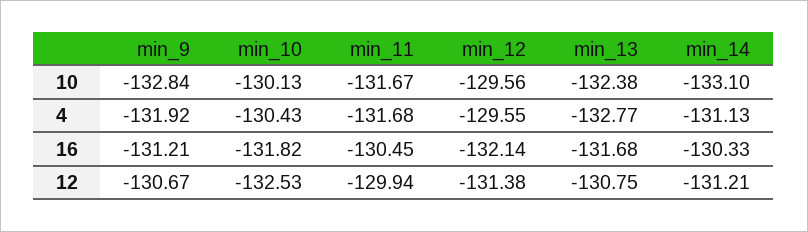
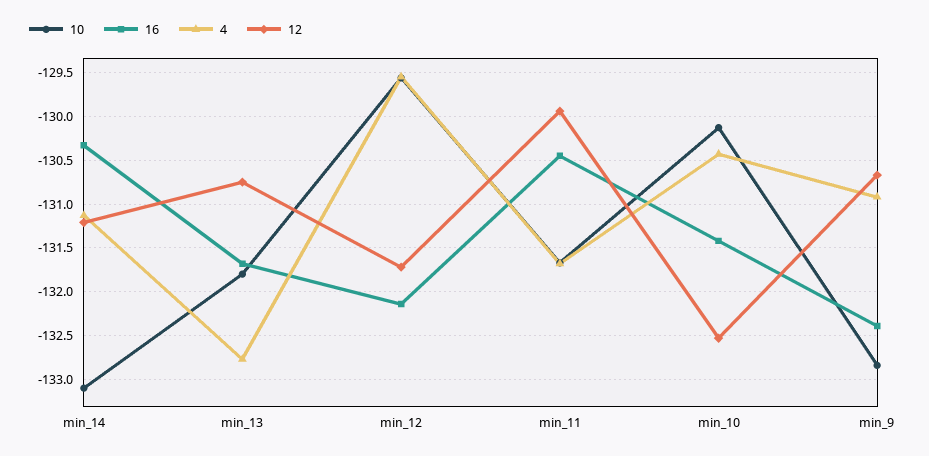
10, min_13: -132.38 -> -131.8
4, min_9: -131.92 -> -130.9
16, min_9: -131.21 -> -132.4
16, min_10: -131.82 -> -131.4
12, min_12: -131.38 -> -131.7

